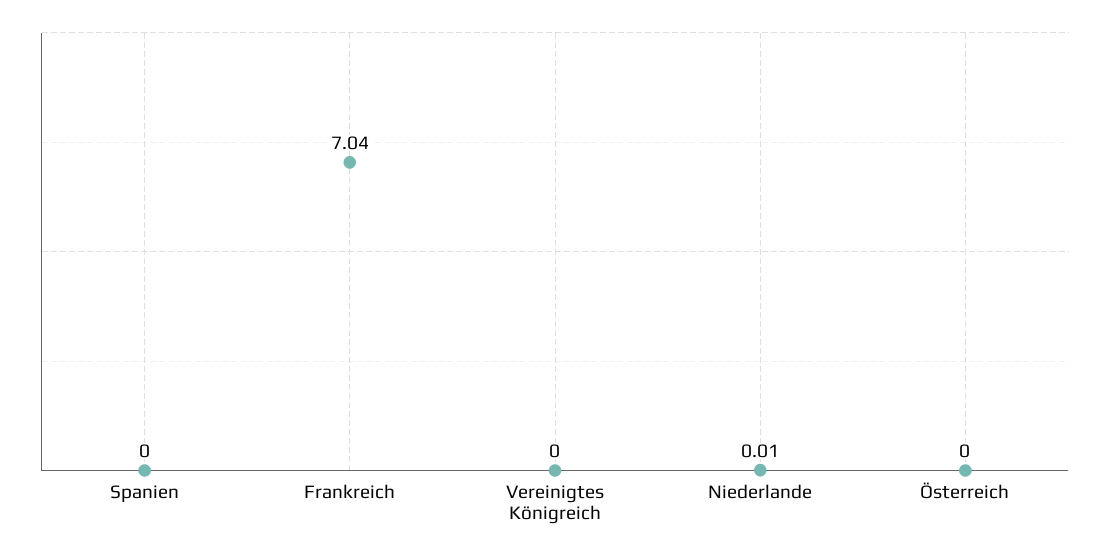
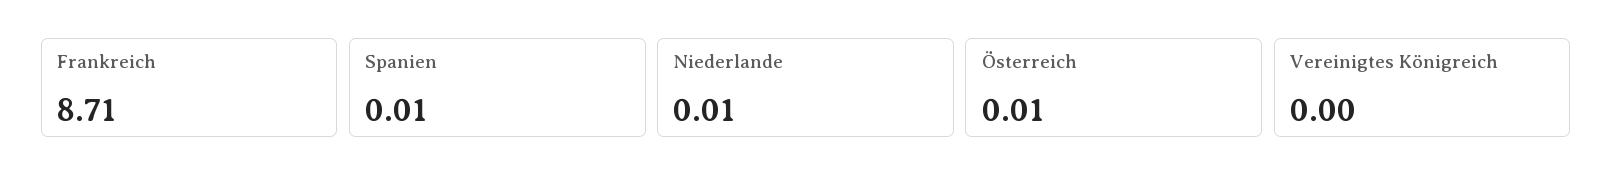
Spanien: 0 -> 0.01
Frankreich: 7.04 -> 8.71
Österreich: 0 -> 0.01

